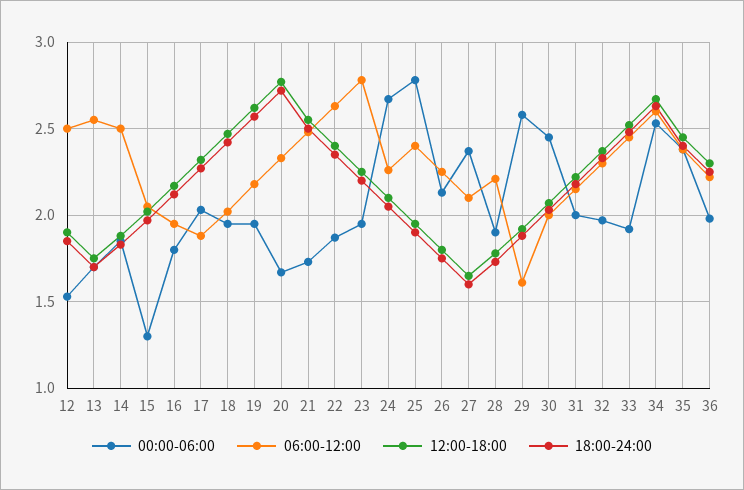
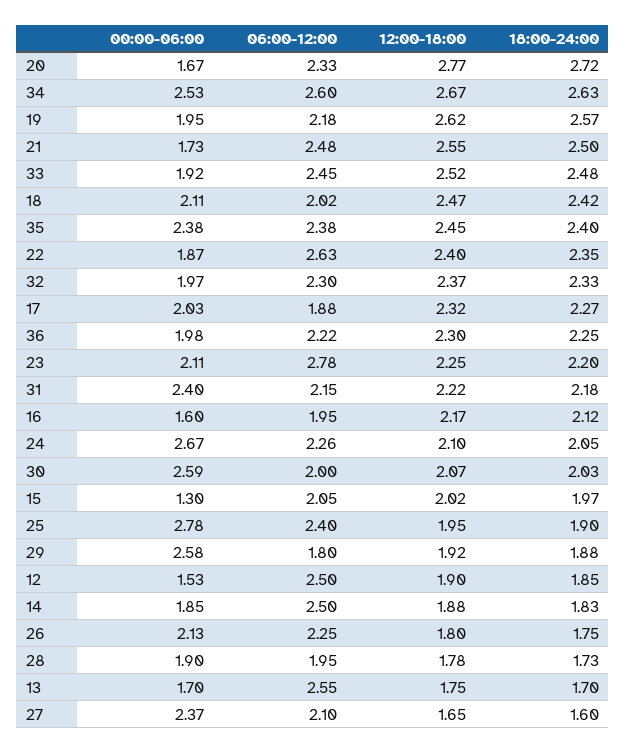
00:00-06:00, 16: 1.8 -> 1.6
00:00-06:00, 18: 1.95 -> 2.11
00:00-06:00, 23: 1.95 -> 2.11
06:00-12:00, 28: 2.2 -> 1.95
06:00-12:00, 29: 1.6 -> 1.8
00:00-06:00, 30: 2.45 -> 2.59
00:00-06:00, 31: 2 -> 2.4

